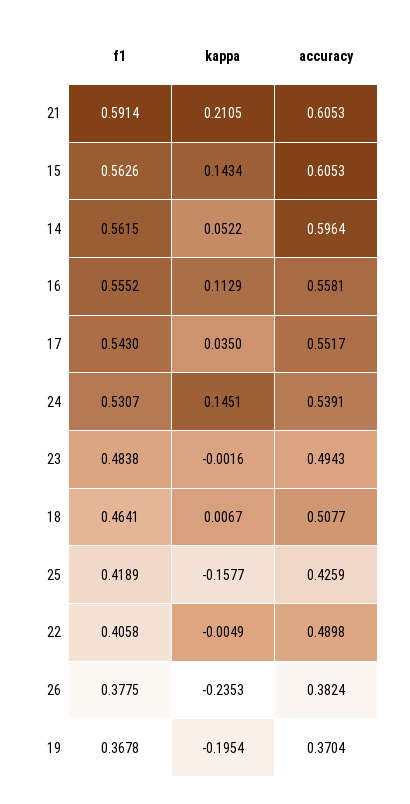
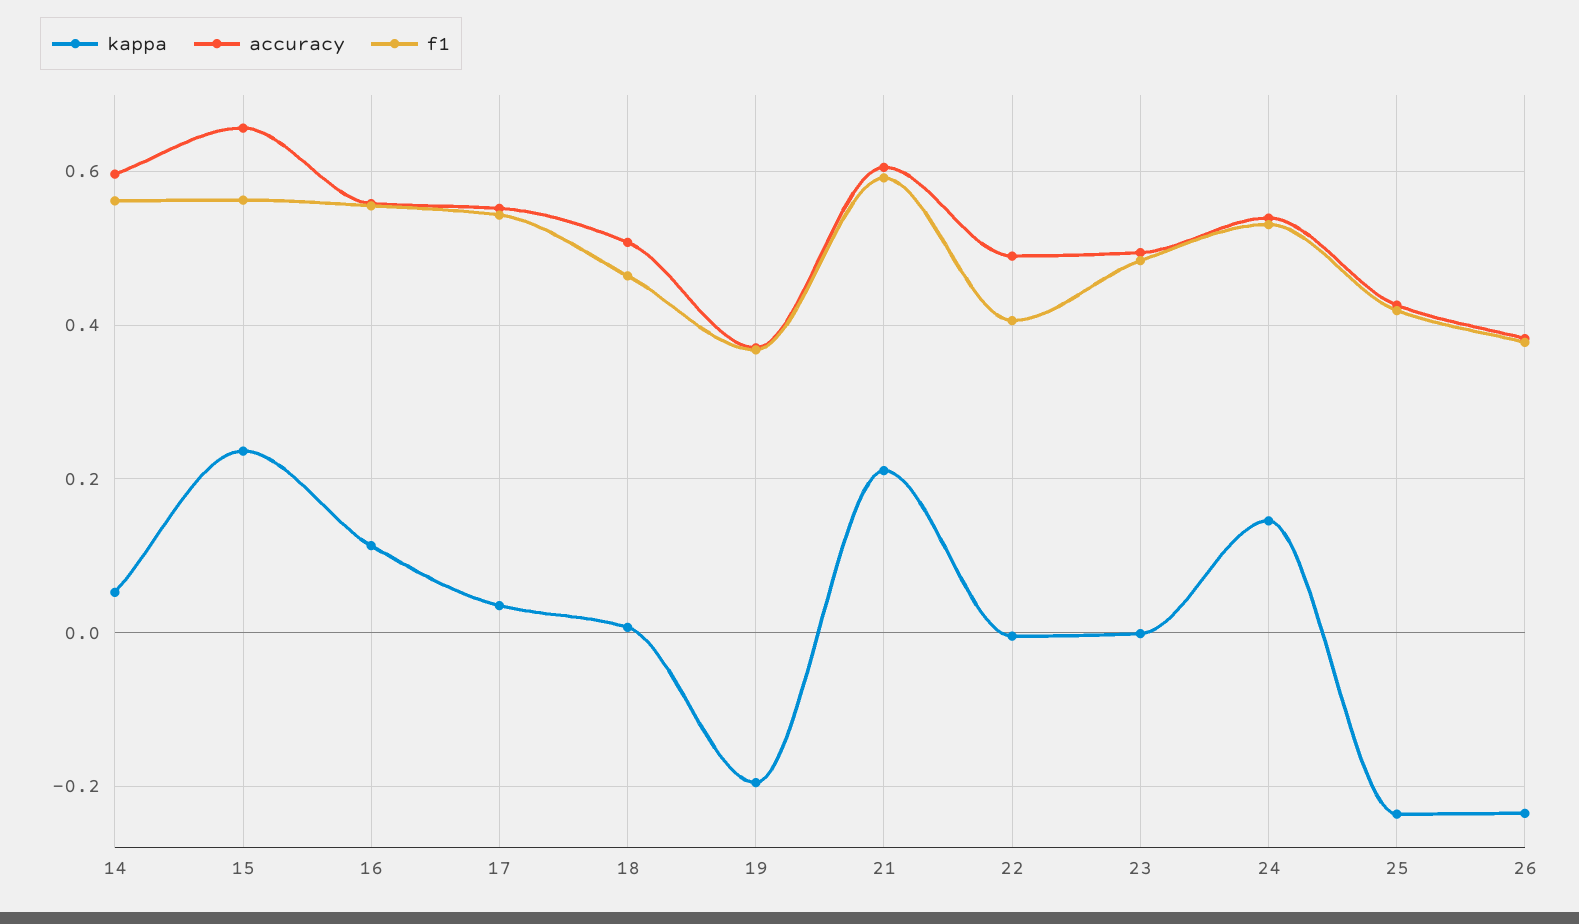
kappa, 15: 0.1434 -> 0.24
accuracy, 15: 0.6053 -> 0.66
kappa, 25: -0.1577 -> -0.24

